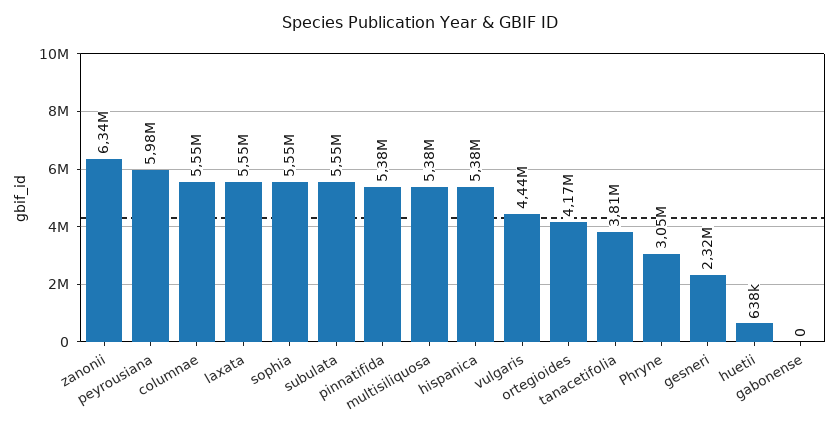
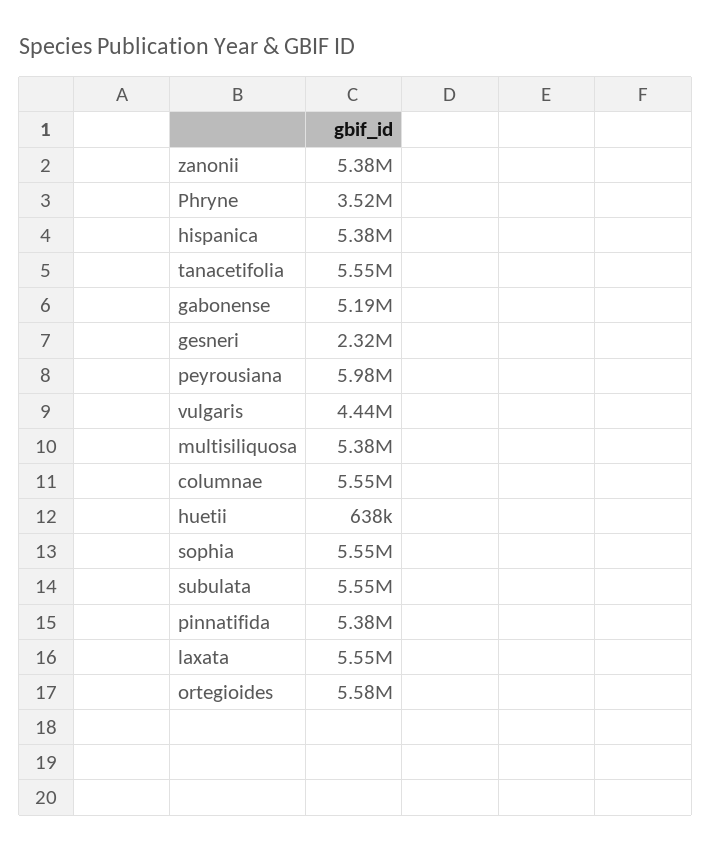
zanonii: 6340000 -> 5380000
ortegioides: 4170000 -> 5580000
tanacetifolia: 3810000 -> 5550000
Phryne: 3050000 -> 3520000
gabonense: 0 -> 5190000

